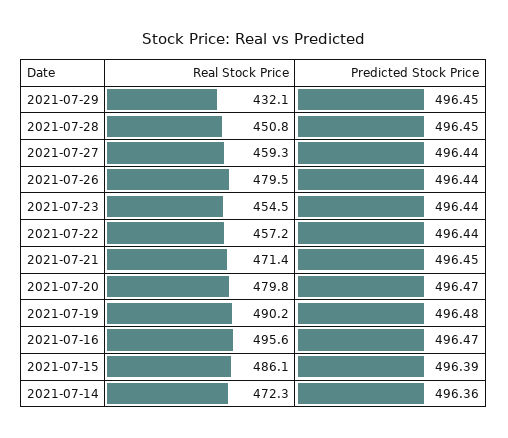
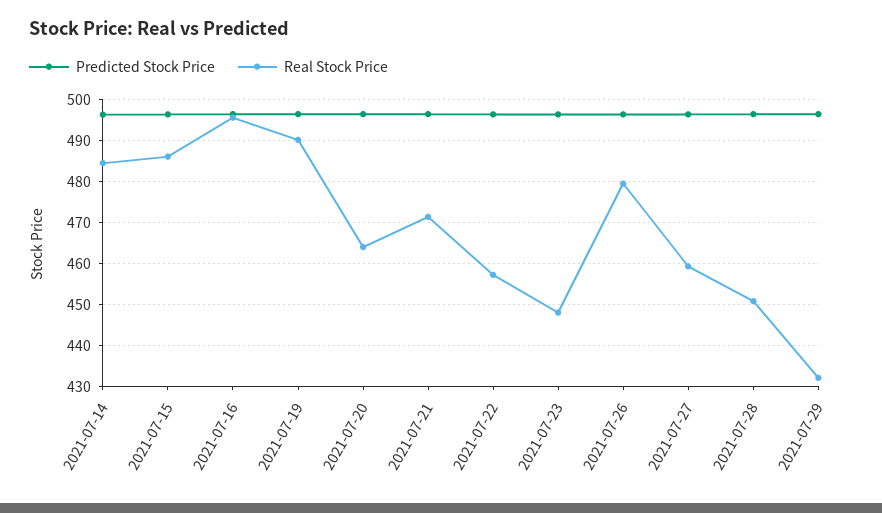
Real Stock Price, 2021-07-23: 454.5 -> 448
Real Stock Price, 2021-07-20: 479.8 -> 464
Real Stock Price, 2021-07-14: 472.3 -> 484

